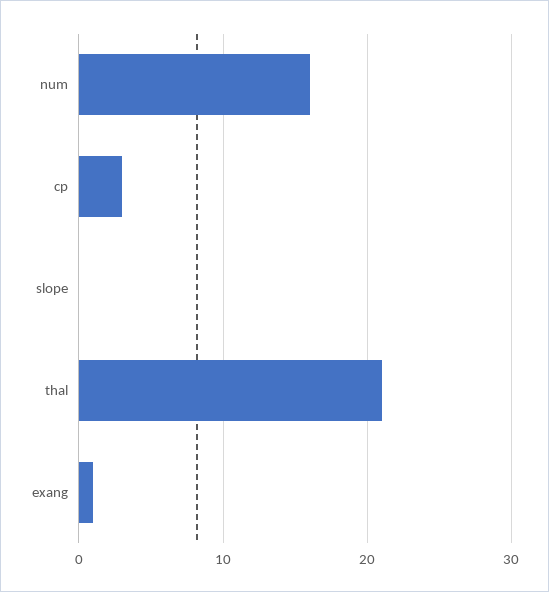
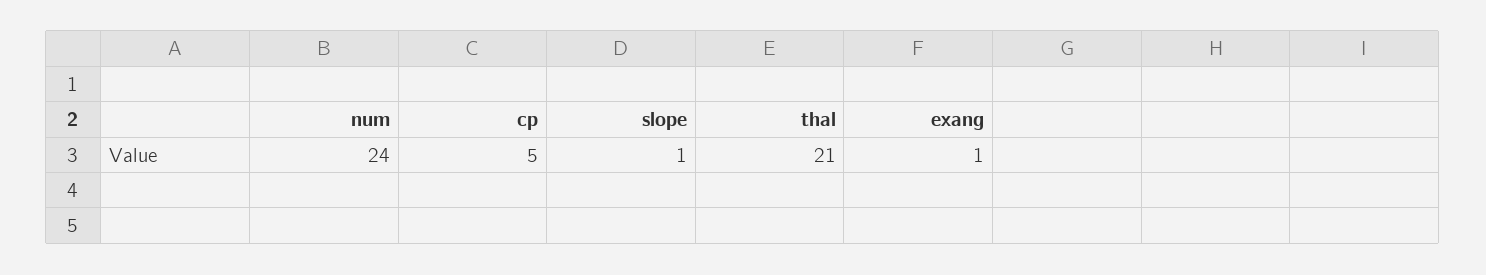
num: 16 -> 24
cp: 3 -> 5
slope: 0 -> 1

